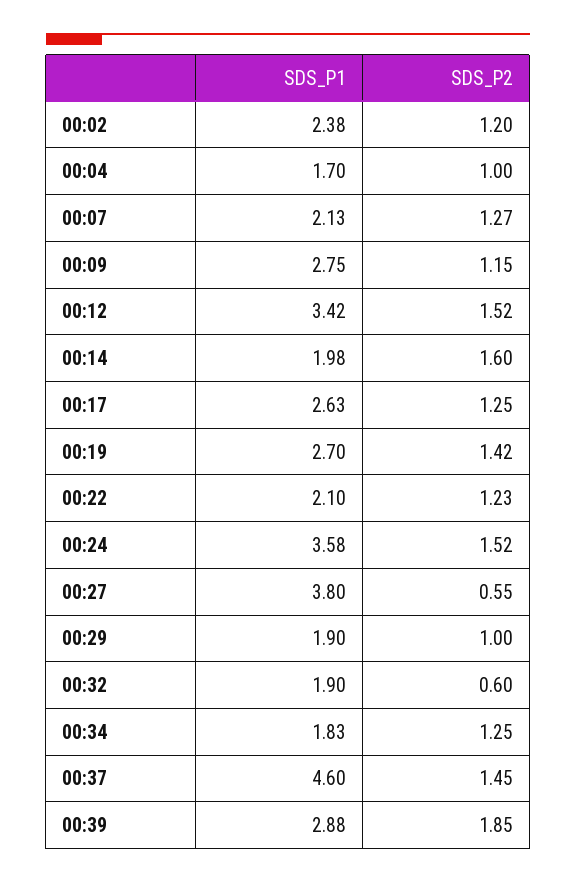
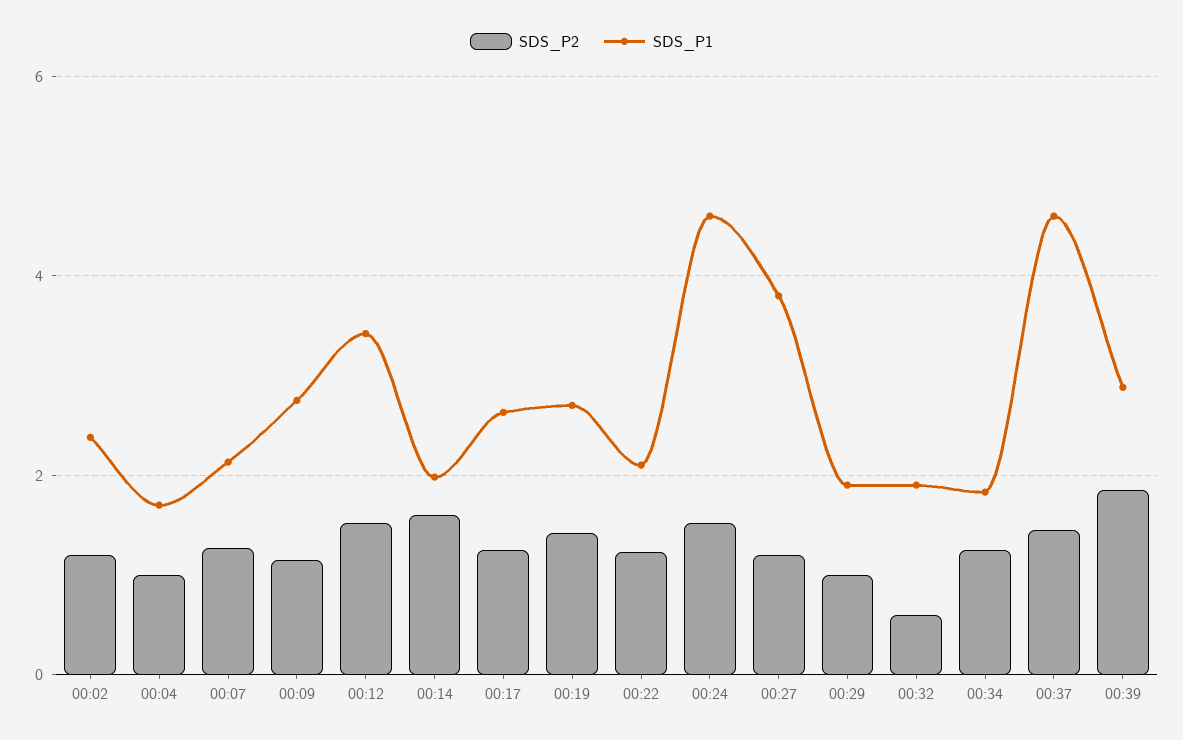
SDS_P1, 00:24: 3.58 -> 4.6
SDS_P2, 00:27: 0.55 -> 1.2

